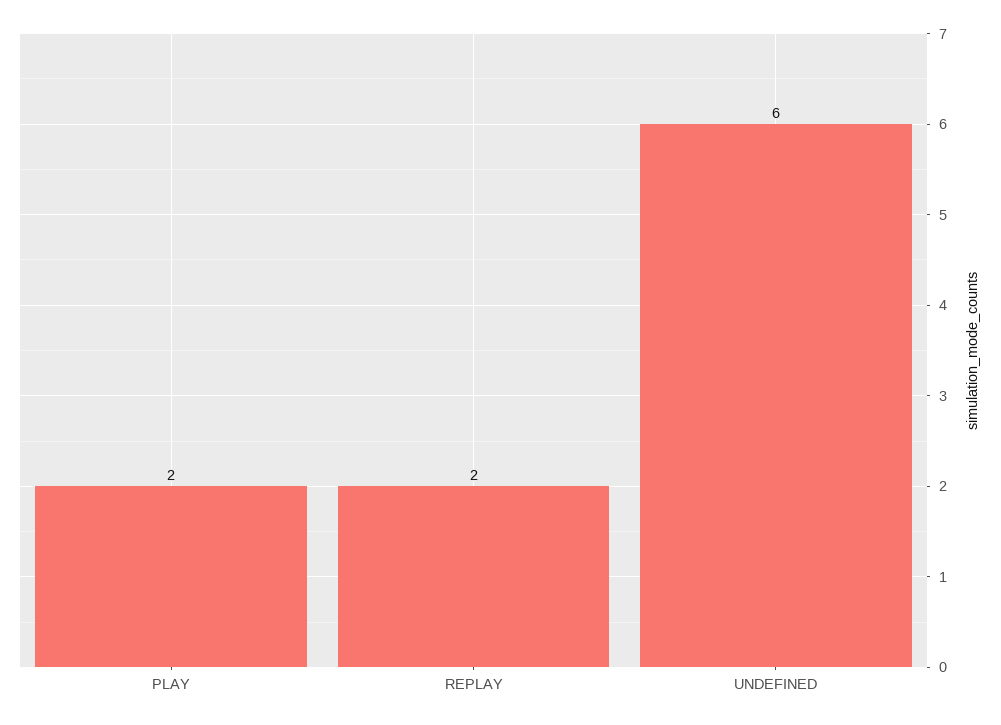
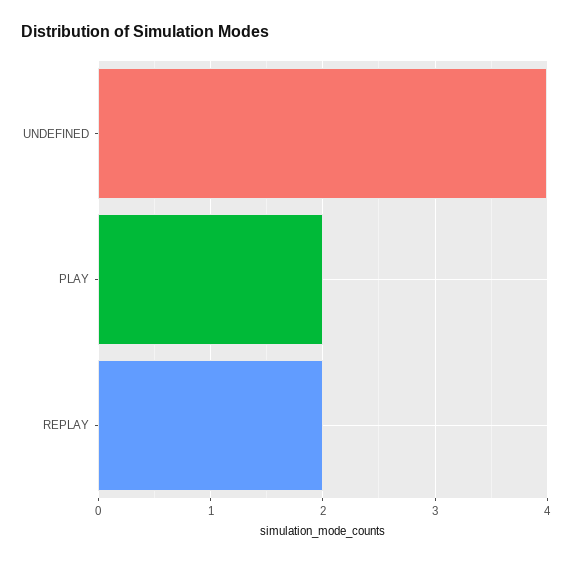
UNDEFINED: 6 -> 4

